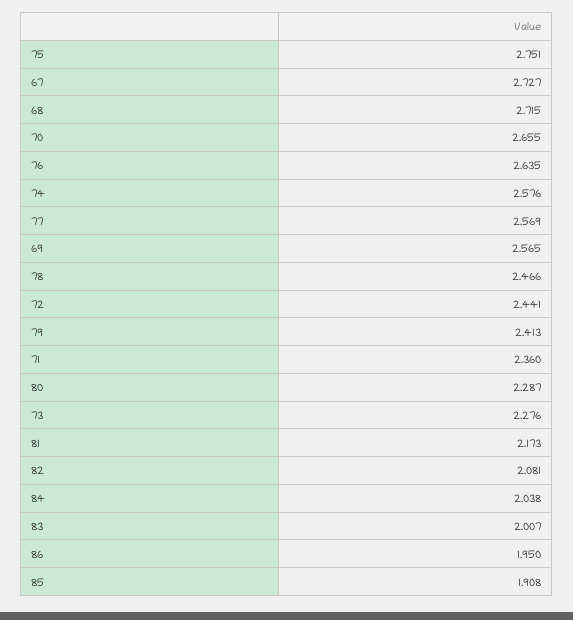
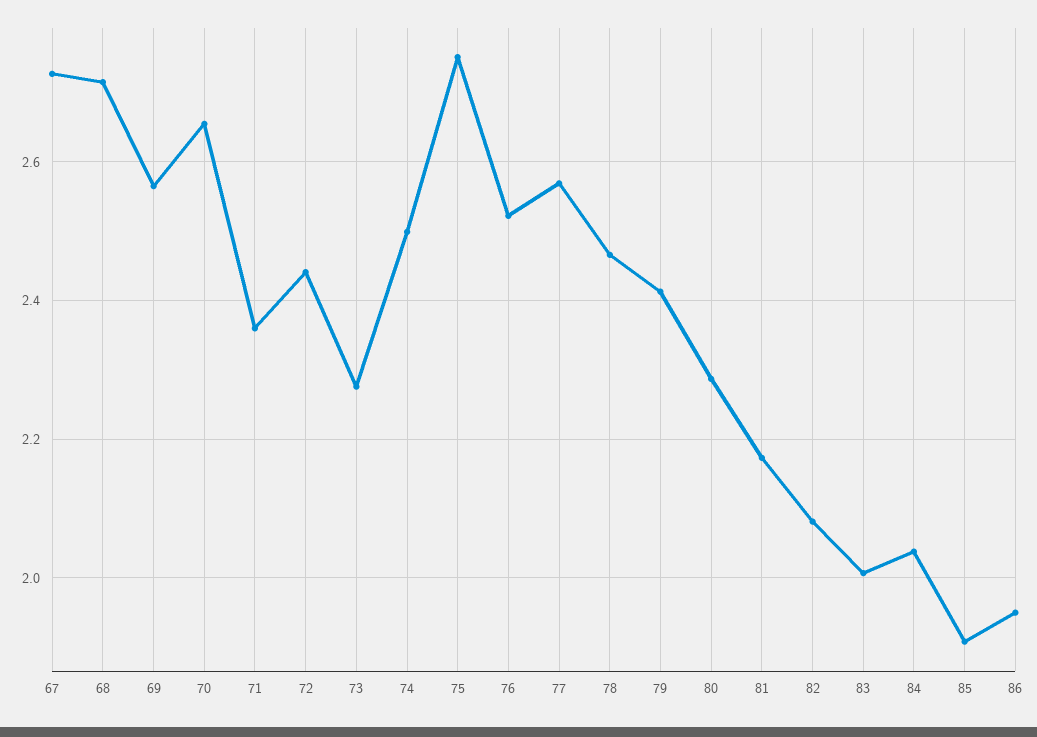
76: 2.635 -> 2.52
74: 2.576 -> 2.5

